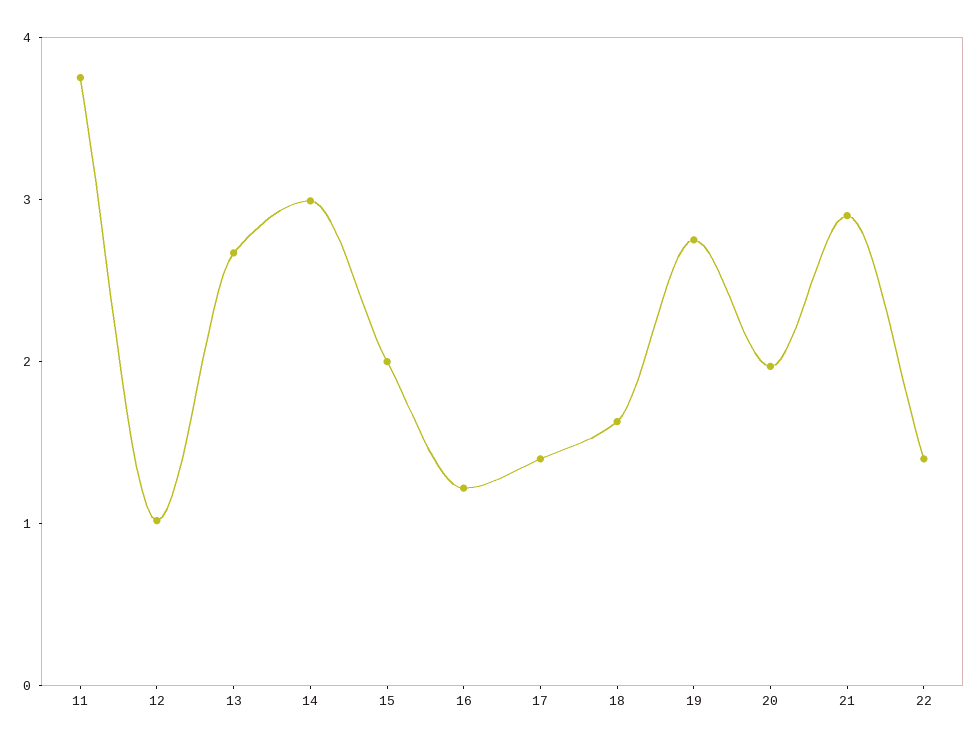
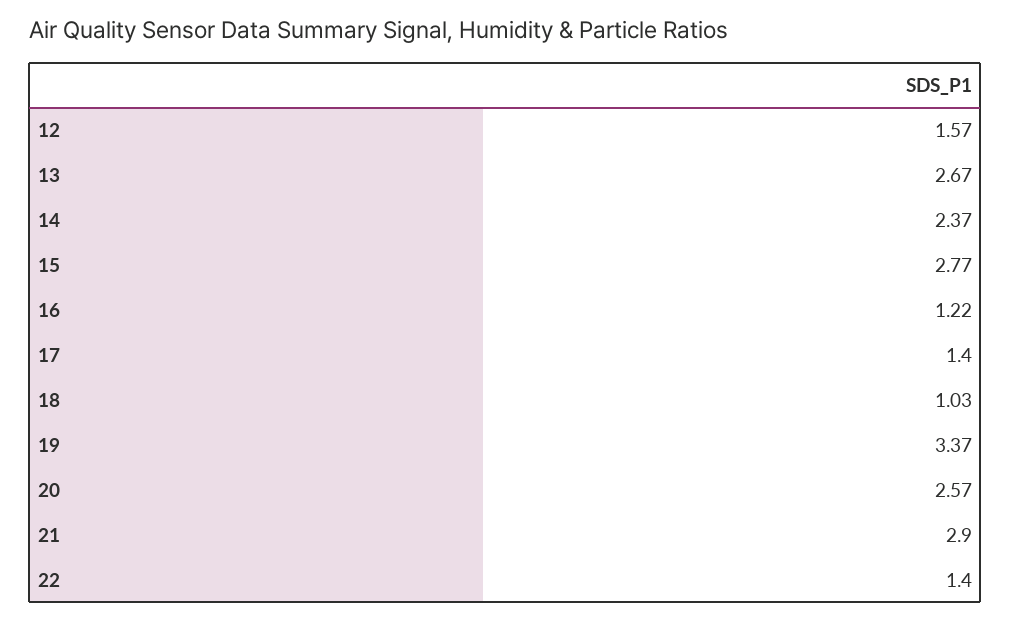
11: 3.8 -> none
12: 1 -> 1.57
14: 3 -> 2.37
15: 2 -> 2.77
18: 1.6 -> 1.03
19: 2.8 -> 3.37
20: 2 -> 2.57

